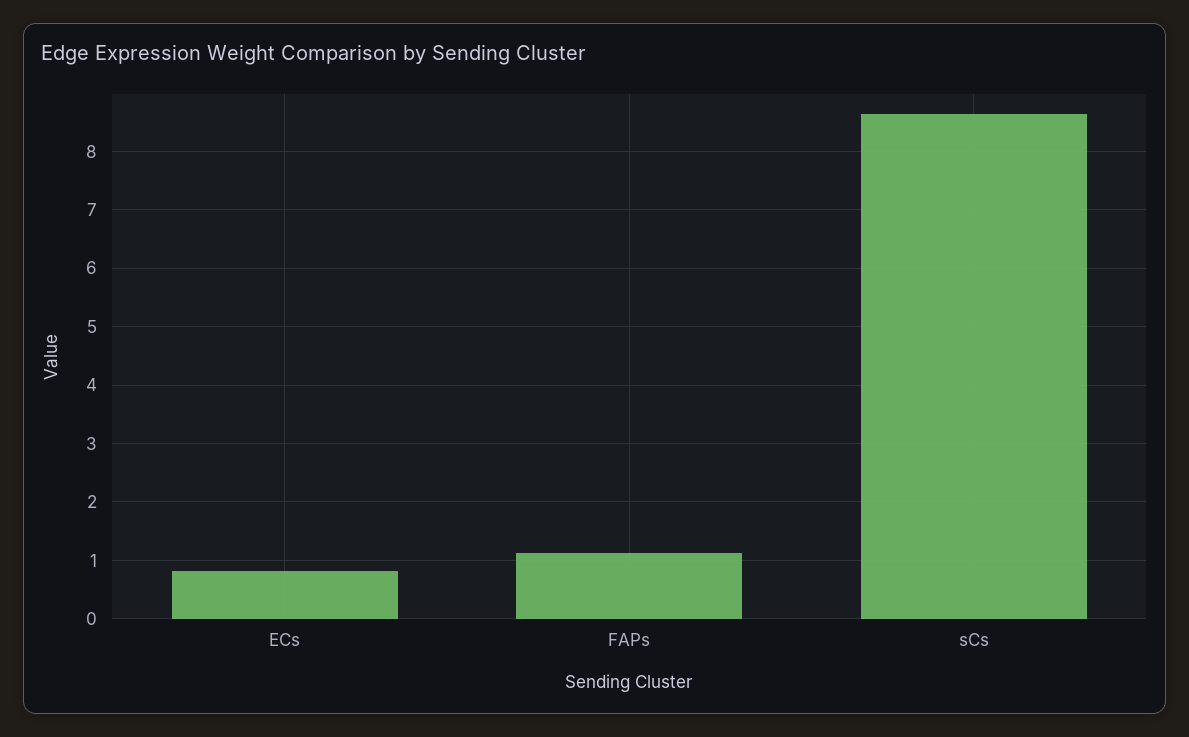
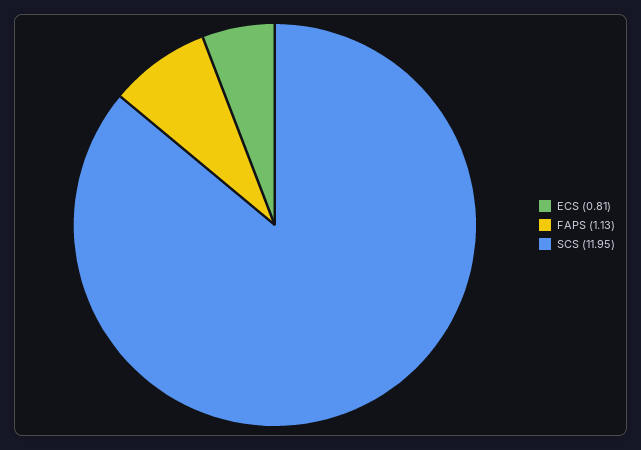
sCs: 8.6 -> 11.95

